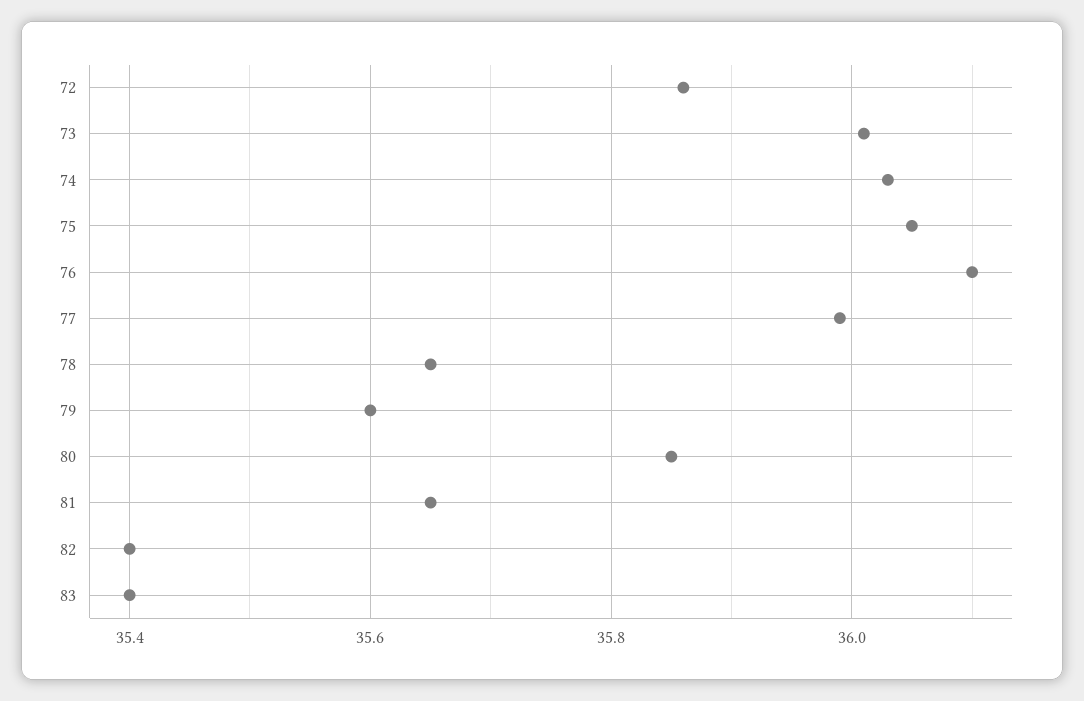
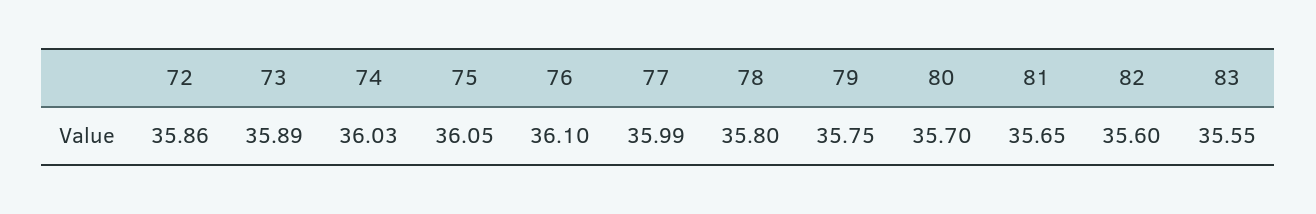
73: 36 -> 35.89
78: 35.65 -> 35.8
79: 35.6 -> 35.75
80: 35.85 -> 35.7
82: 35.4 -> 35.6
83: 35.4 -> 35.55

